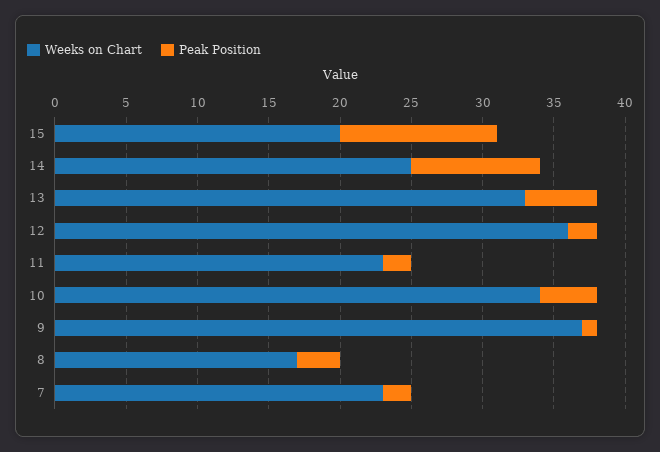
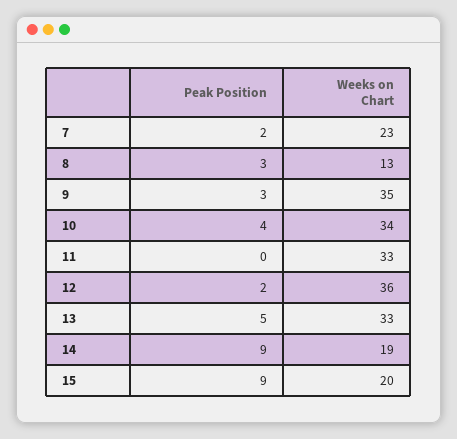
Peak Position, 15: 11 -> 9
Weeks on Chart, 14: 25 -> 19
Weeks on Chart, 11: 23 -> 33
Peak Position, 11: 2 -> 0
Weeks on Chart, 9: 37 -> 35
Peak Position, 9: 1 -> 3
Weeks on Chart, 8: 17 -> 13

